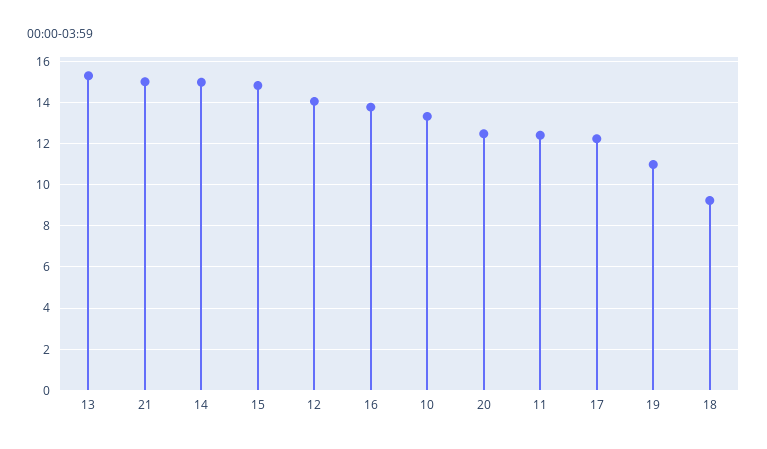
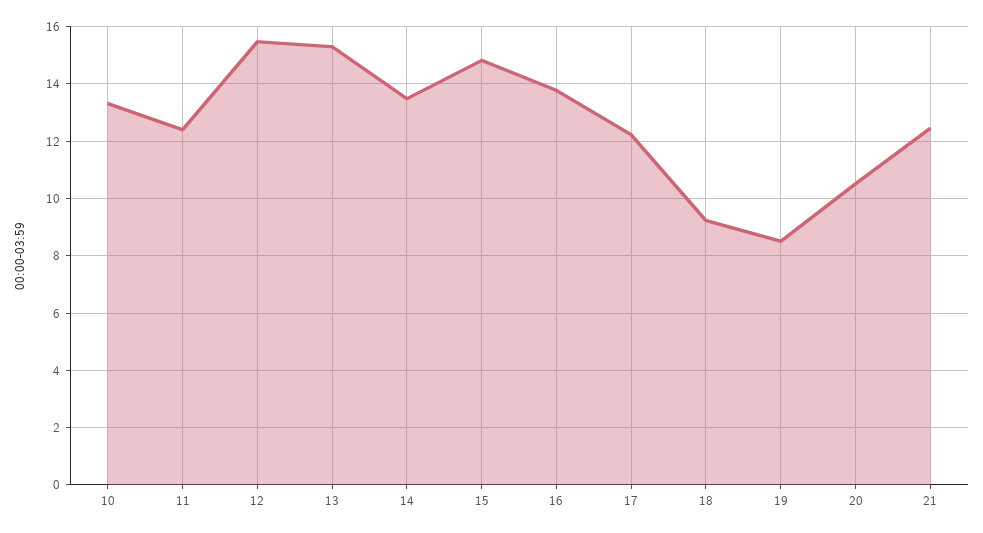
21: 15 -> 12.5
14: 15 -> 13.5
12: 14 -> 15.5
20: 12.5 -> 10.5
19: 11 -> 8.5

